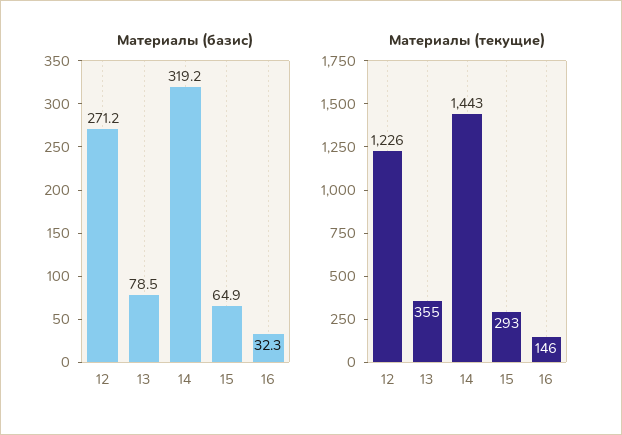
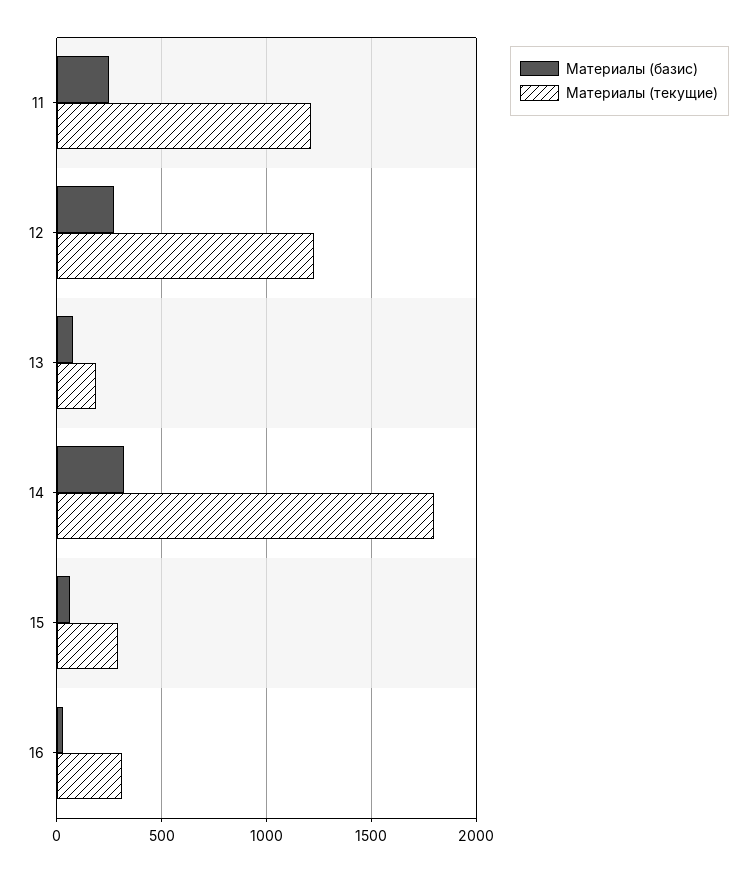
Материалы (текущие), 13: 355 -> 200
Материалы (текущие), 14: 1443 -> 1800
Материалы (текущие), 16: 146 -> 300
Материалы (базис), 11: none -> 250
Материалы (текущие), 11: none -> 1200

